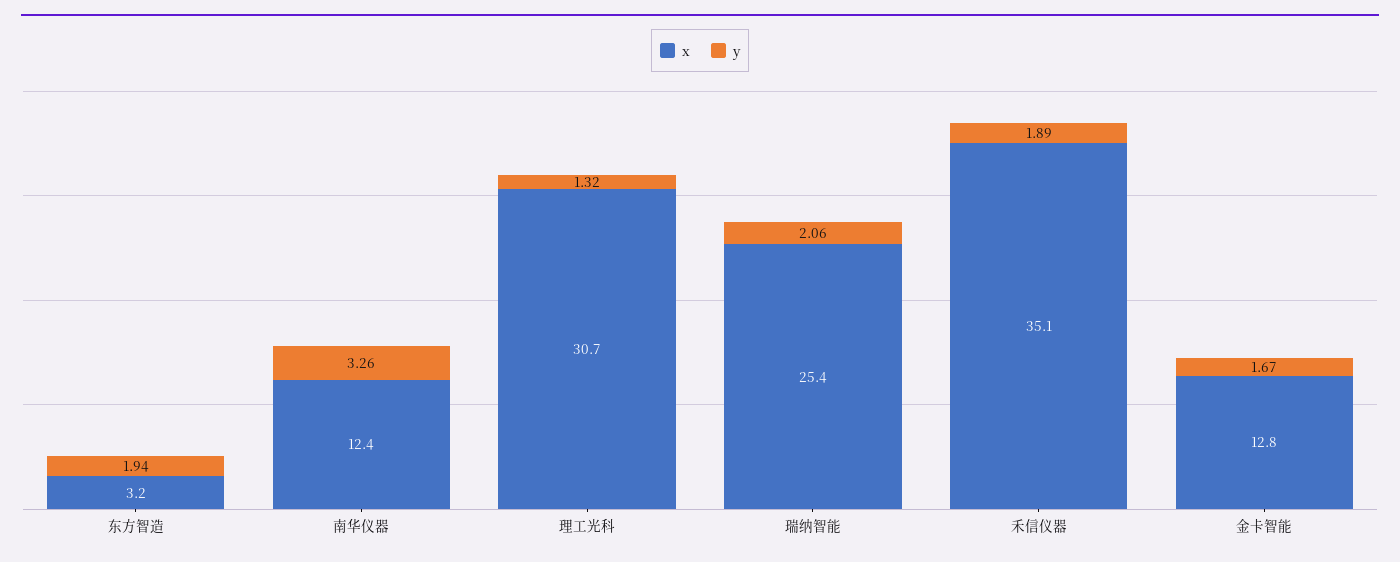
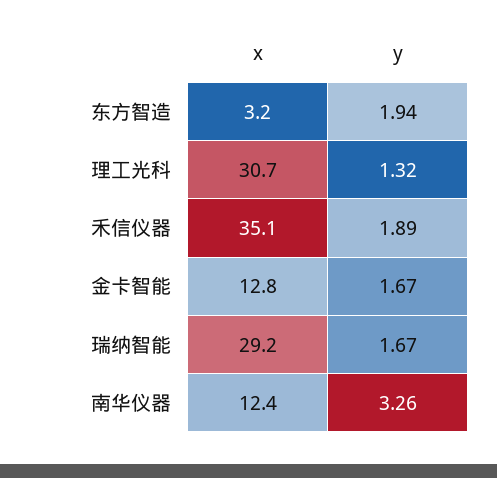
x, 瑞纳智能: 25.4 -> 29.2
y, 瑞纳智能: 2.06 -> 1.67

